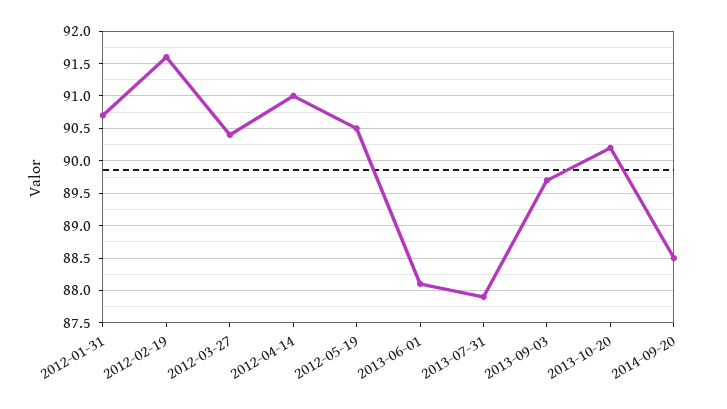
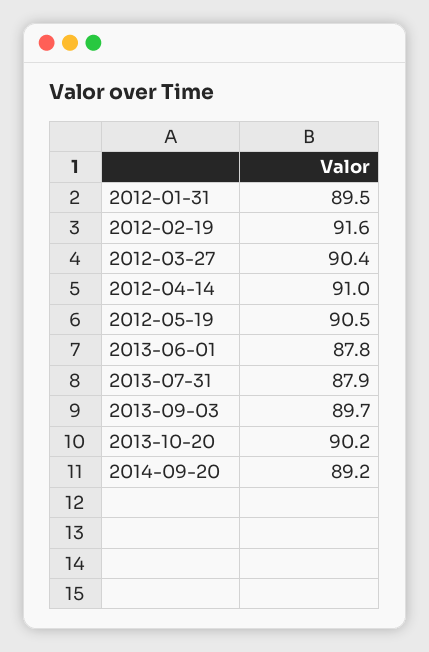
2012-01-31: 90.7 -> 89.5
2013-06-01: 88.1 -> 87.8
2014-09-20: 88.5 -> 89.2

